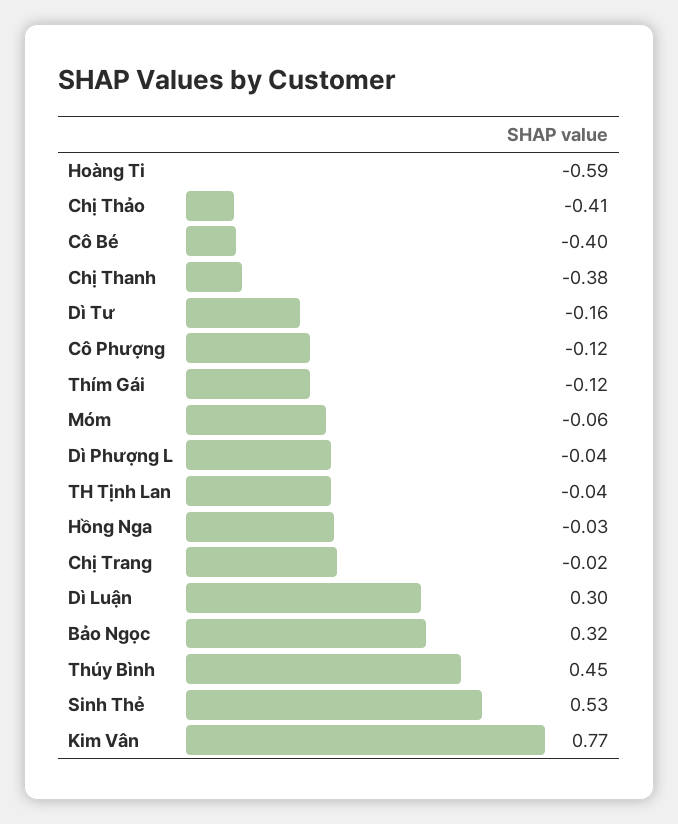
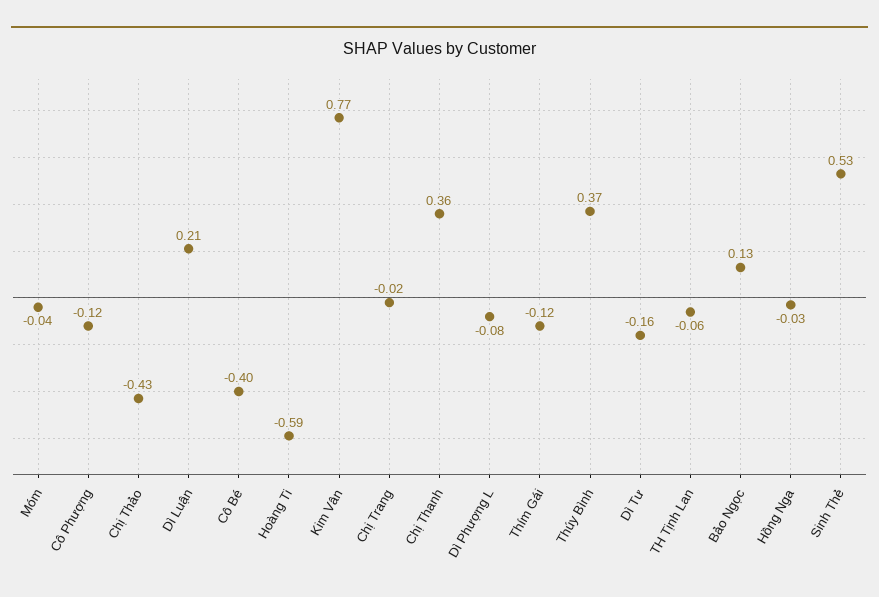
Chị Thảo: -0.41 -> -0.43
Chị Thanh: -0.38 -> 0.36
Móm: -0.06 -> -0.04
Dì Phượng L: -0.04 -> -0.08
TH Tịnh Lan: -0.04 -> -0.06
Dì Luận: 0.3 -> 0.21
Bảo Ngọc: 0.32 -> 0.13
Thúy Bình: 0.45 -> 0.37

